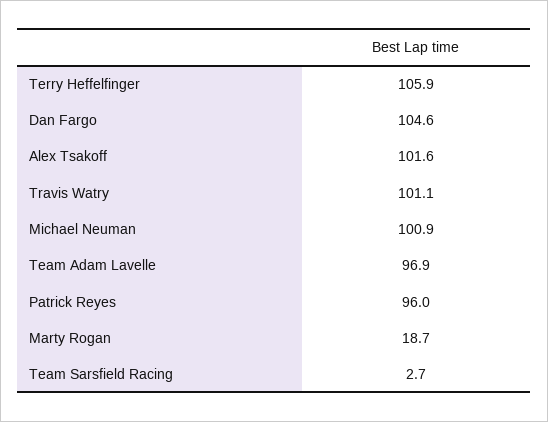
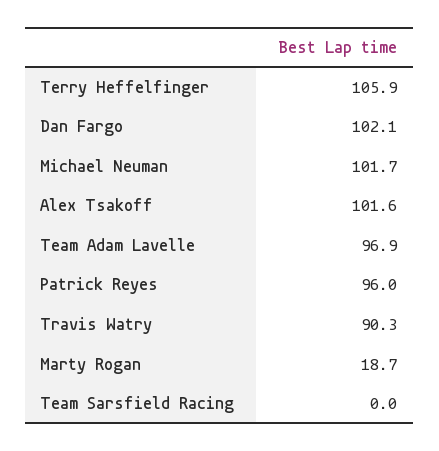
Dan Fargo: 104.6 -> 102.1
Travis Watry: 101.1 -> 90.3
Michael Neuman: 100.9 -> 101.7
Team Sarsfield Racing: 2.7 -> 0

